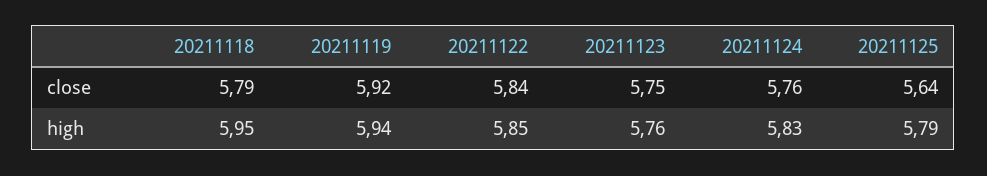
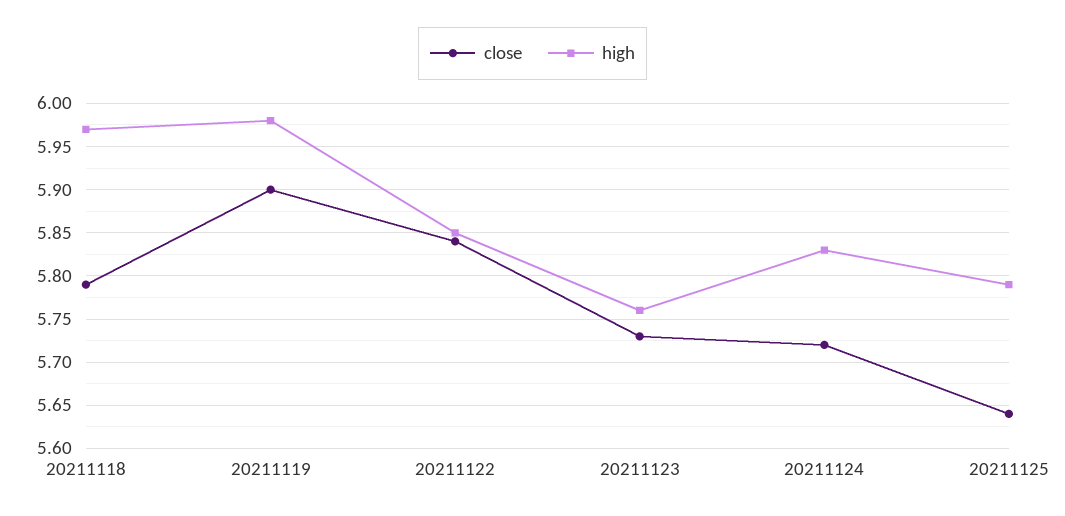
close, 20211119: 5.92 -> 5.9
close, 20211123: 5.75 -> 5.73
close, 20211124: 5.76 -> 5.72
high, 20211118: 5.95 -> 5.97
high, 20211119: 5.94 -> 5.98

